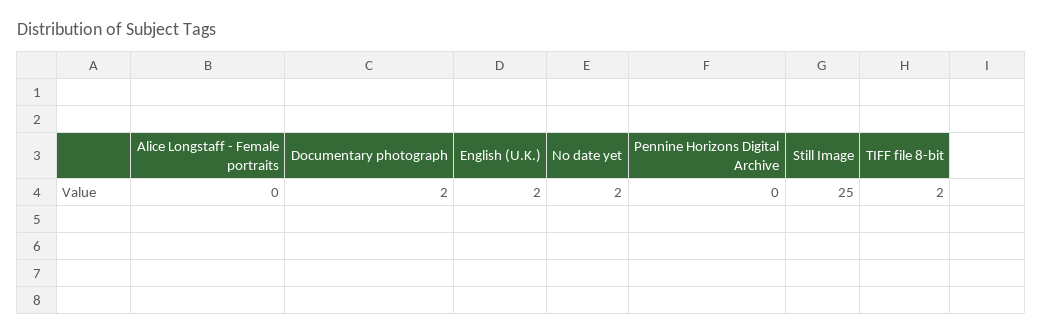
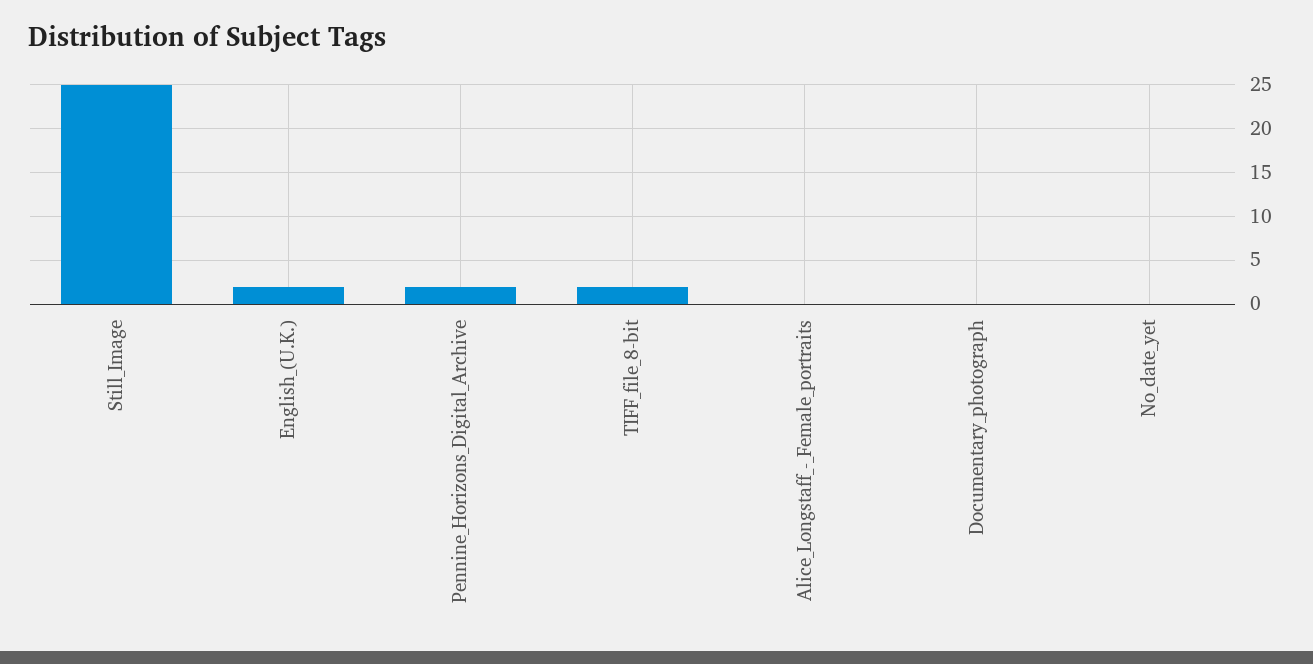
Documentary photograph: 2 -> 0
No date yet: 2 -> 0
Pennine Horizons Digital Archive: 0 -> 2

